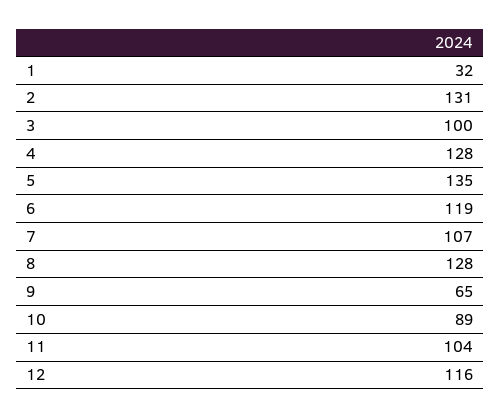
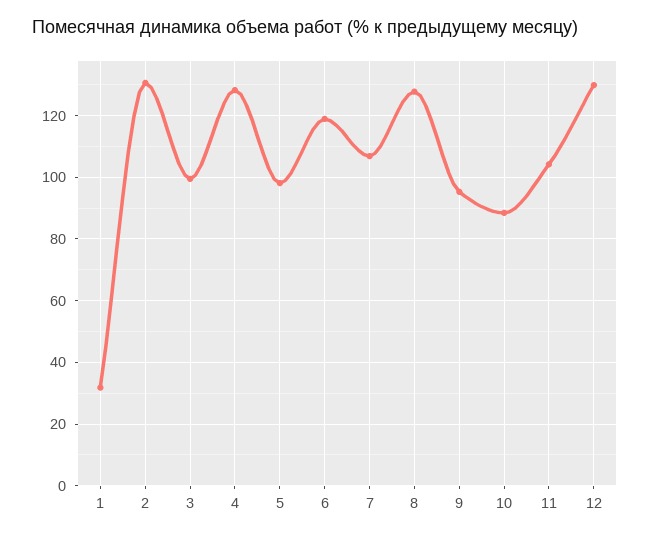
5: 135 -> 98
9: 65 -> 96
12: 116 -> 130

